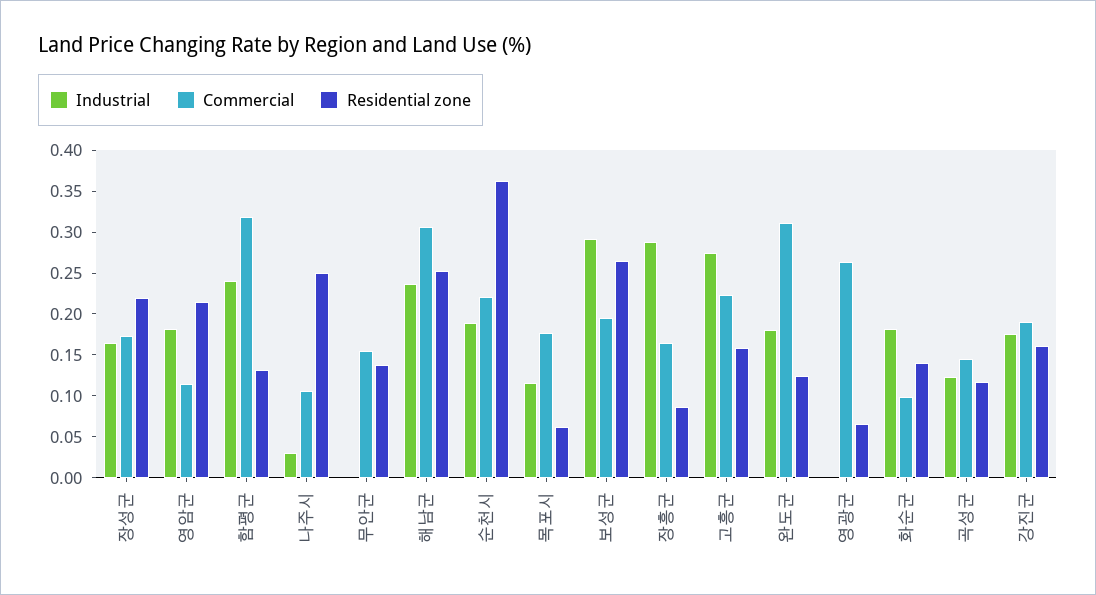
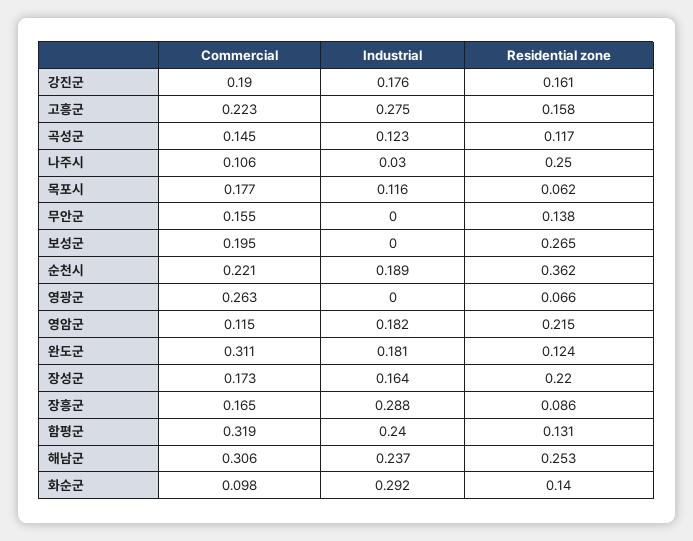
Industrial, 보성군: 0.29 -> 0
Industrial, 화순군: 0.18 -> 0.292

